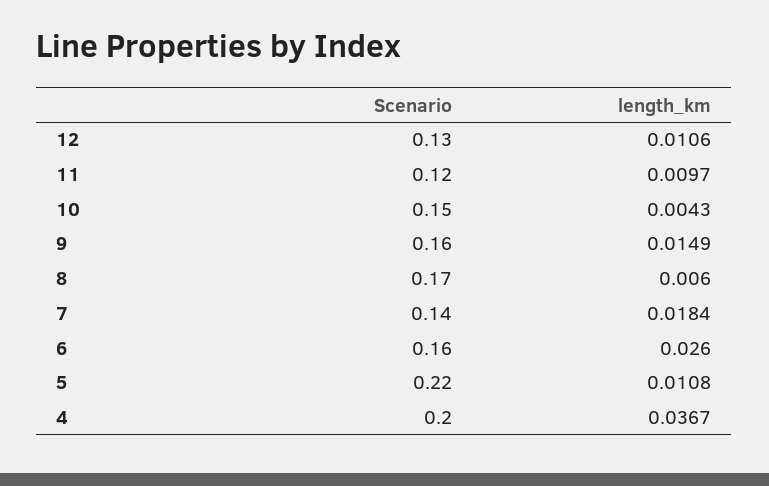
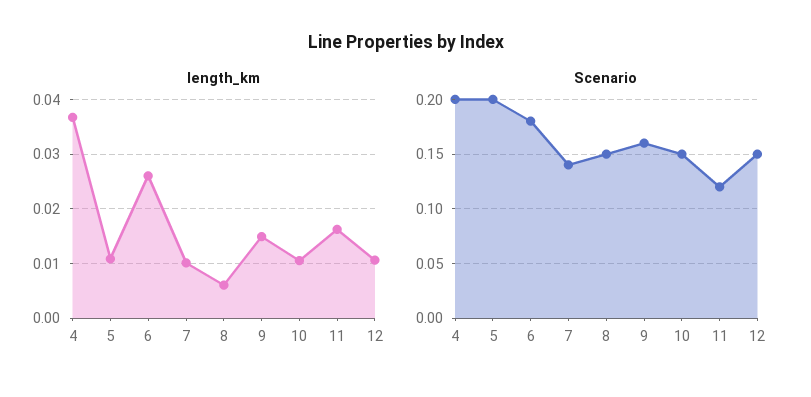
Scenario, 12: 0.13 -> 0.15
length_km, 11: 0.0097 -> 0.016
length_km, 10: 0.0043 -> 0.01
Scenario, 8: 0.17 -> 0.15
length_km, 7: 0.0184 -> 0.01
Scenario, 6: 0.16 -> 0.18
Scenario, 5: 0.22 -> 0.2

